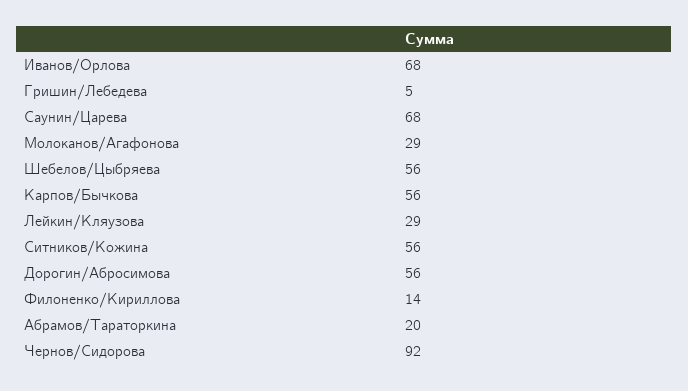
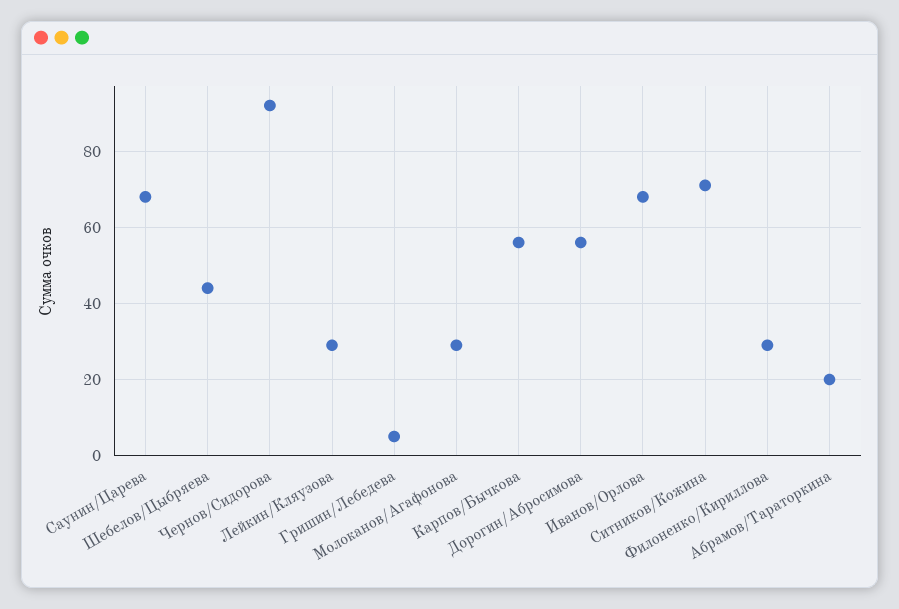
Шебелов/Цыбряева: 56 -> 45
Ситников/Кожина: 56 -> 70
Филоненко/Кириллова: 14 -> 30

